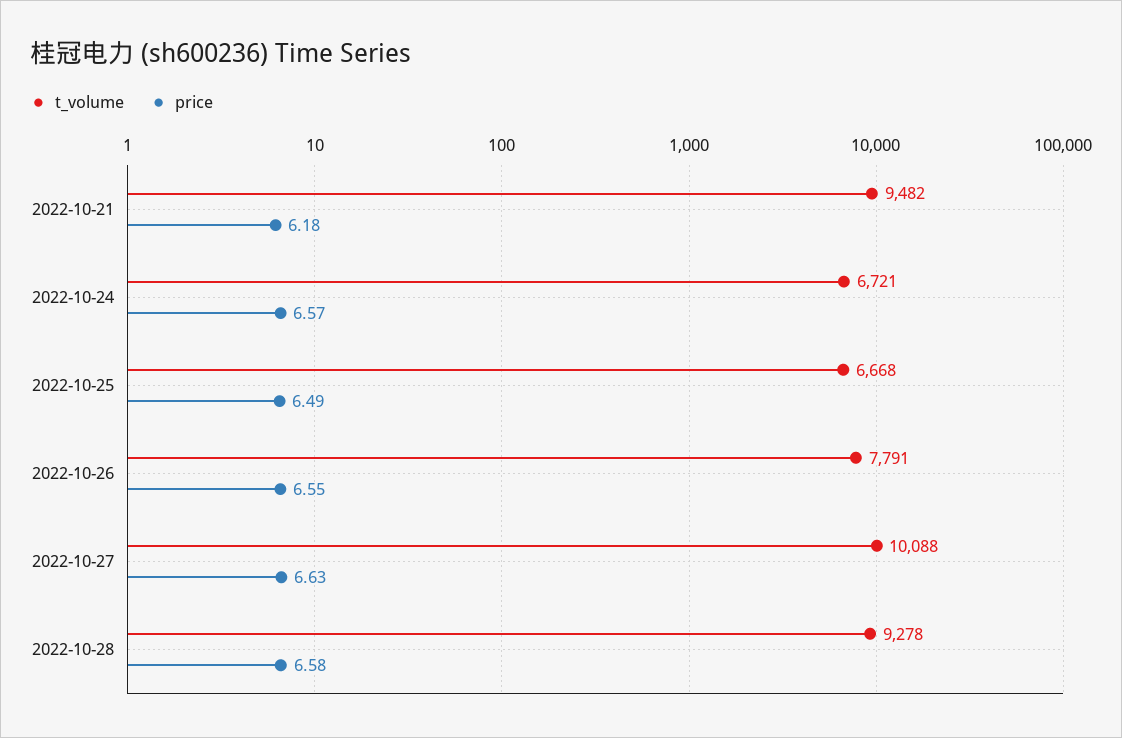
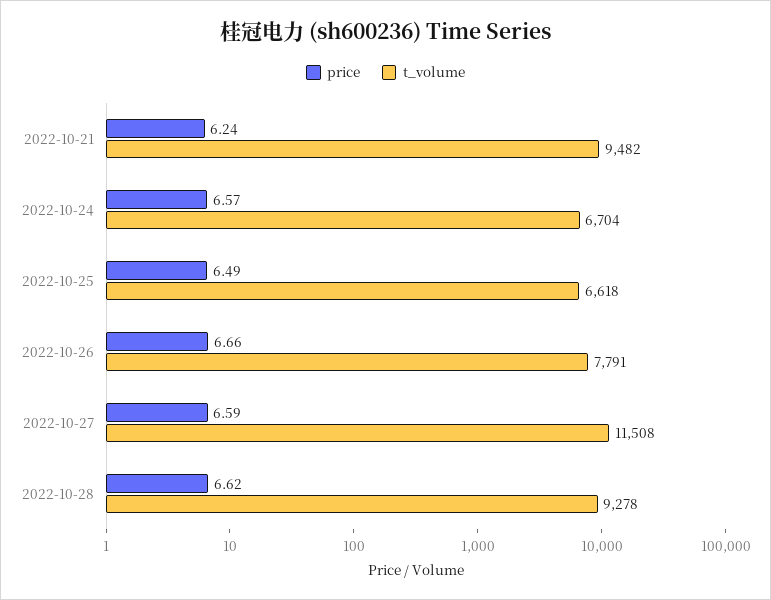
price, 2022-10-21: 6.18 -> 6.24
t_volume, 2022-10-24: 6721 -> 6704
t_volume, 2022-10-25: 6668 -> 6618
price, 2022-10-26: 6.55 -> 6.66
t_volume, 2022-10-27: 10088 -> 11508
price, 2022-10-27: 6.63 -> 6.59
price, 2022-10-28: 6.58 -> 6.62

